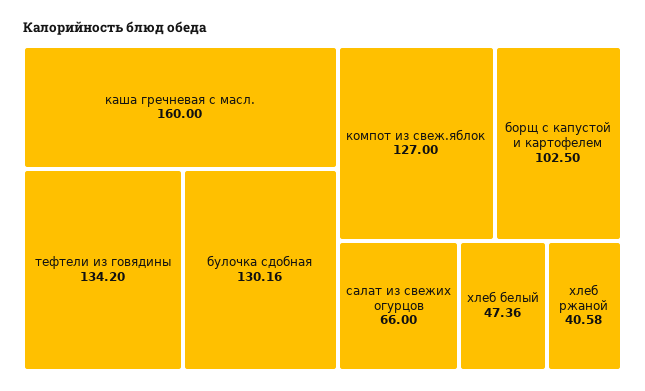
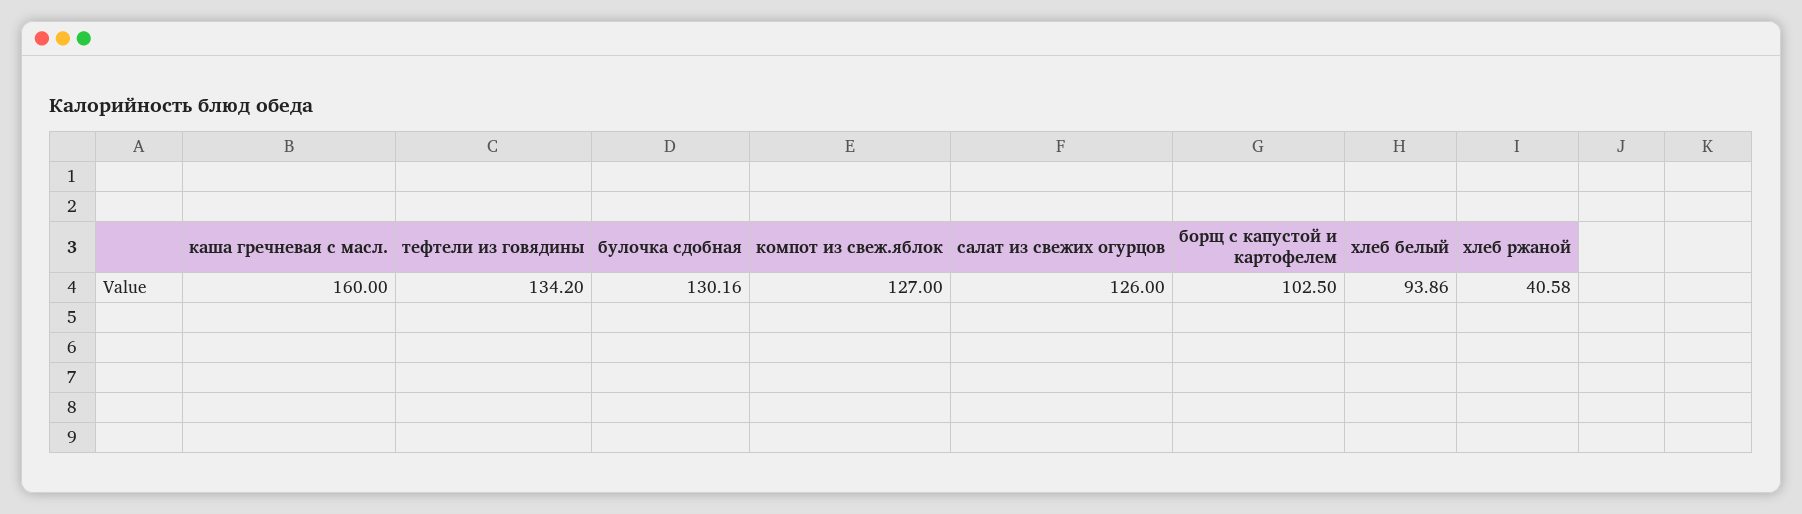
салат из свежих огурцов: 66 -> 126
хлеб белый: 47.36 -> 93.86

